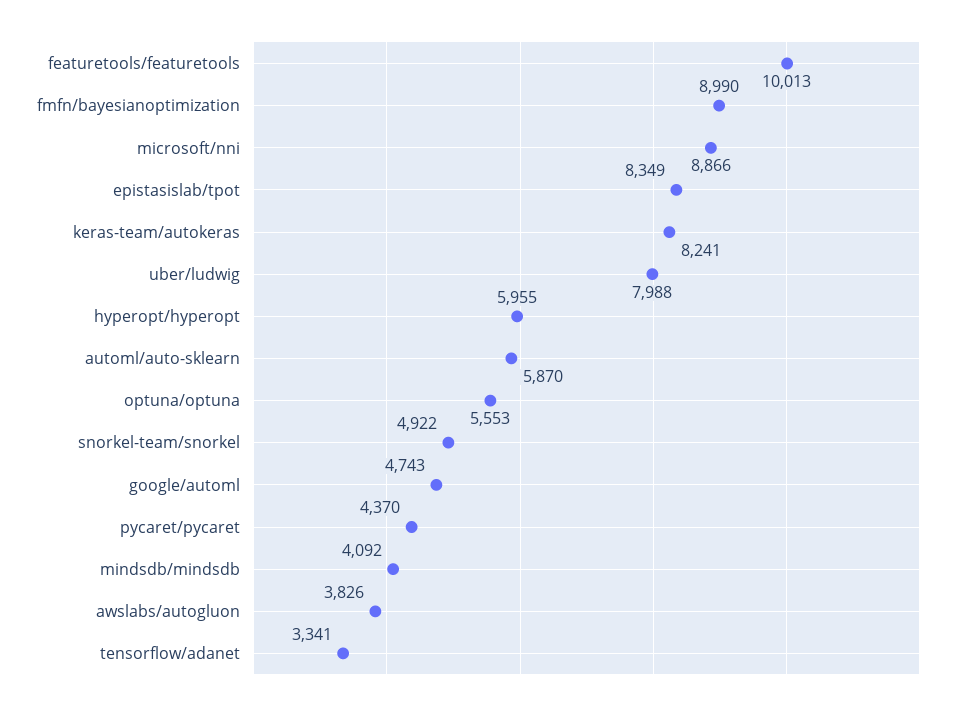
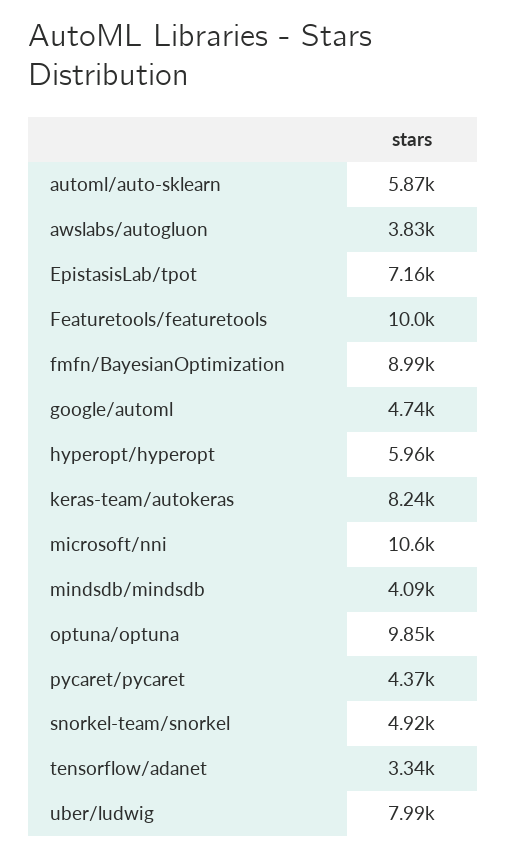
microsoft/nni: 8866 -> 10600
epistasislab/tpot: 8349 -> 7160
optuna/optuna: 5553 -> 9850

